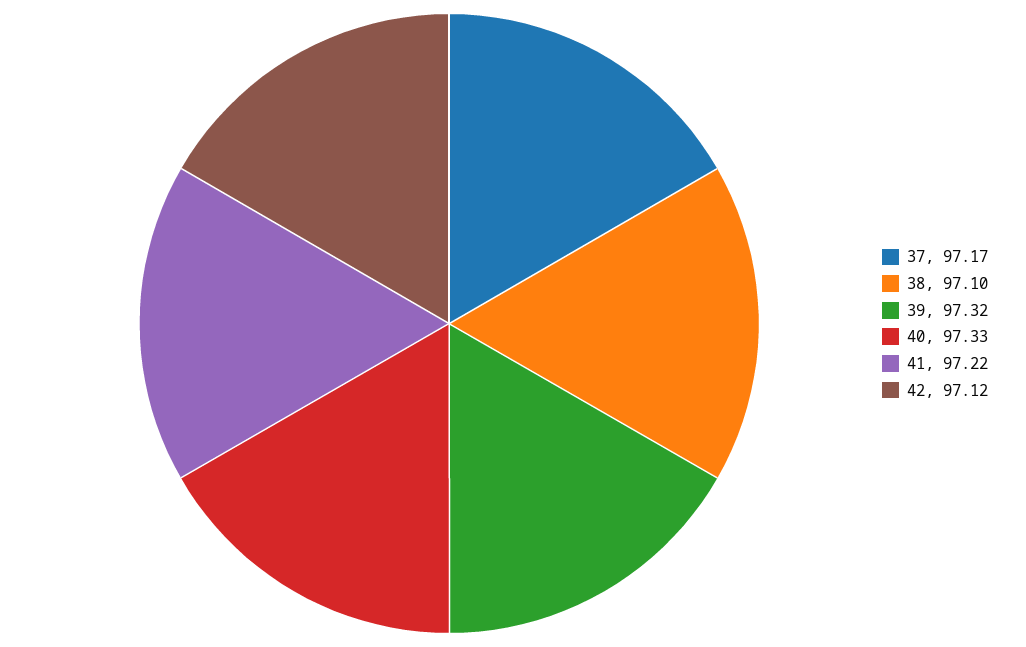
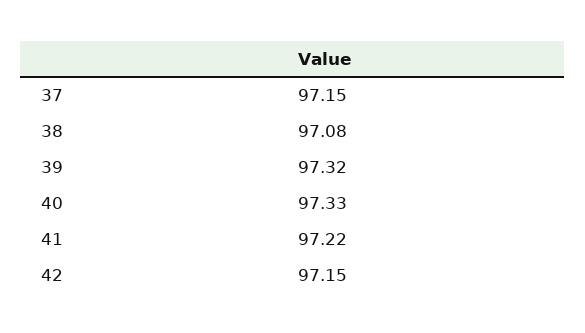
37: 97.17 -> 97.15
38: 97.1 -> 97.08
42: 97.12 -> 97.15

